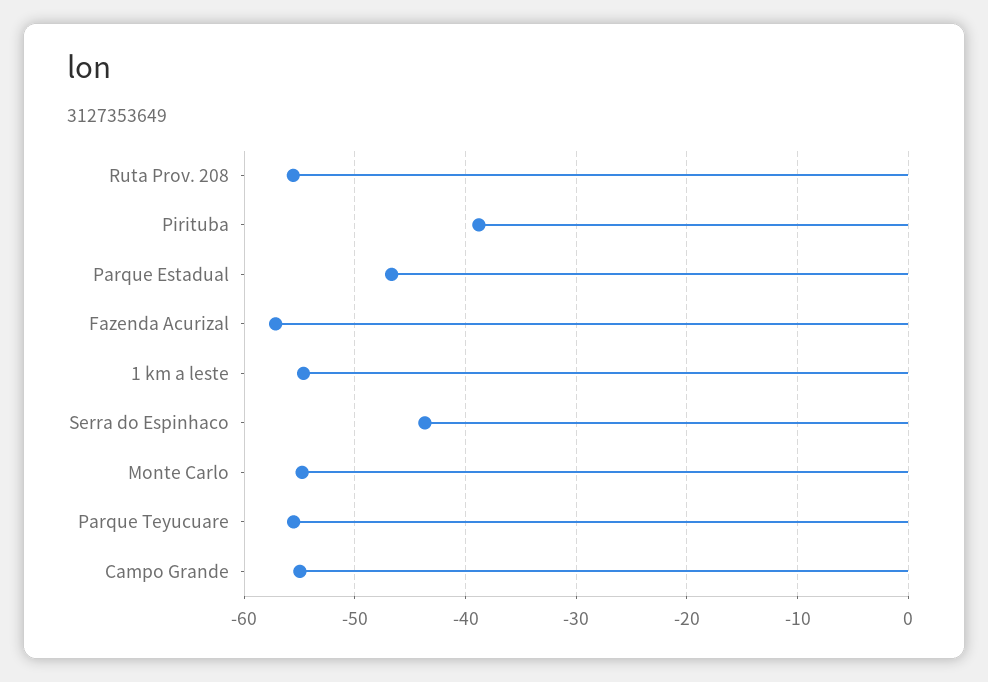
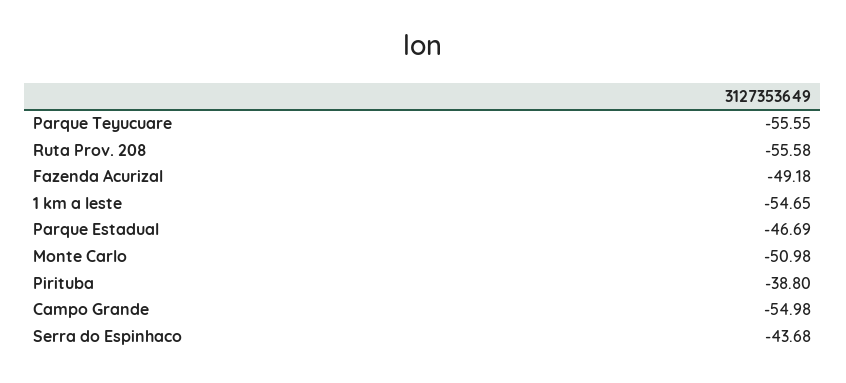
Fazenda Acurizal: -57 -> -49.18
Monte Carlo: -55 -> -50.98

